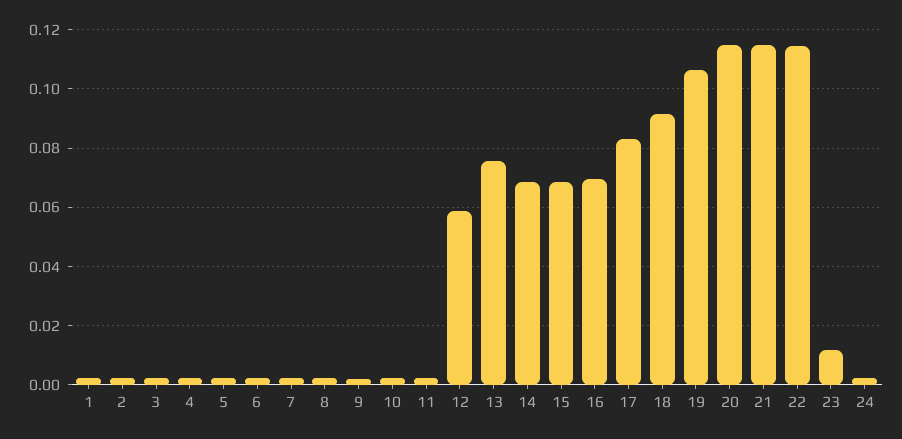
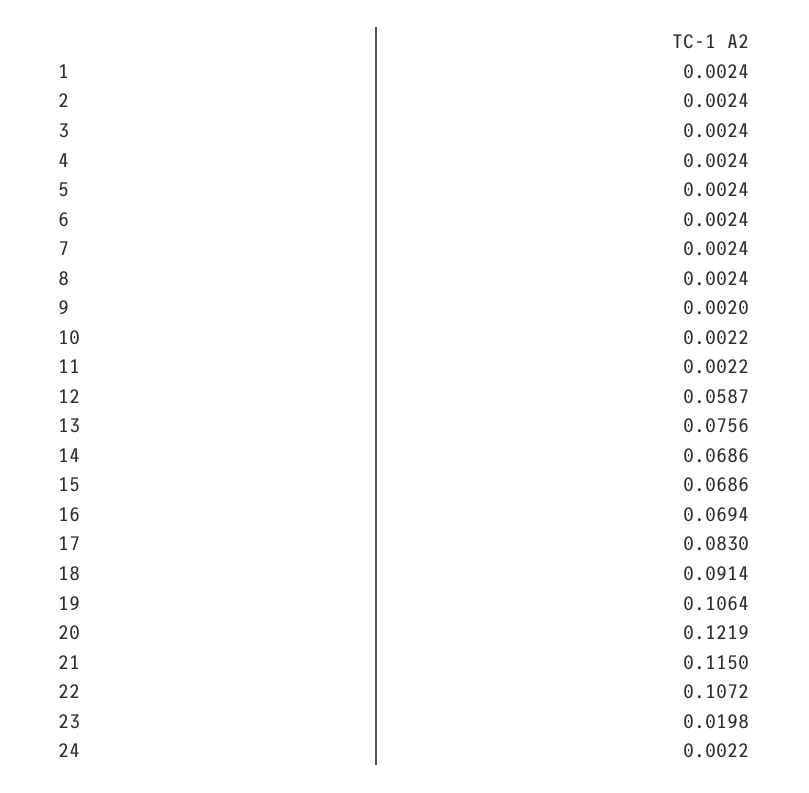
20: 0.115 -> 0.1219
22: 0.115 -> 0.1072
23: 0.0125 -> 0.0198

